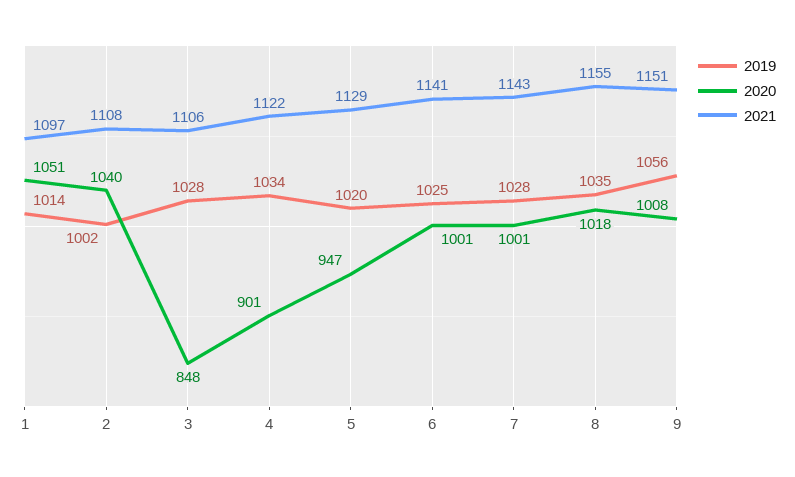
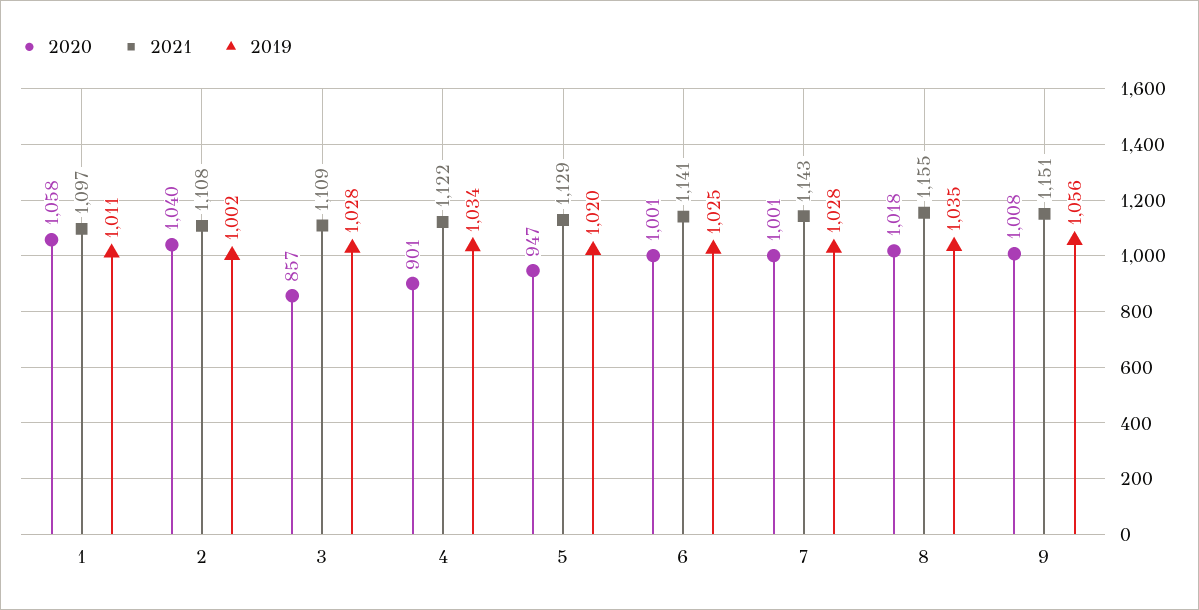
2019, 1: 1014 -> 1011
2020, 1: 1051 -> 1058
2020, 3: 848 -> 857
2021, 3: 1106 -> 1109

